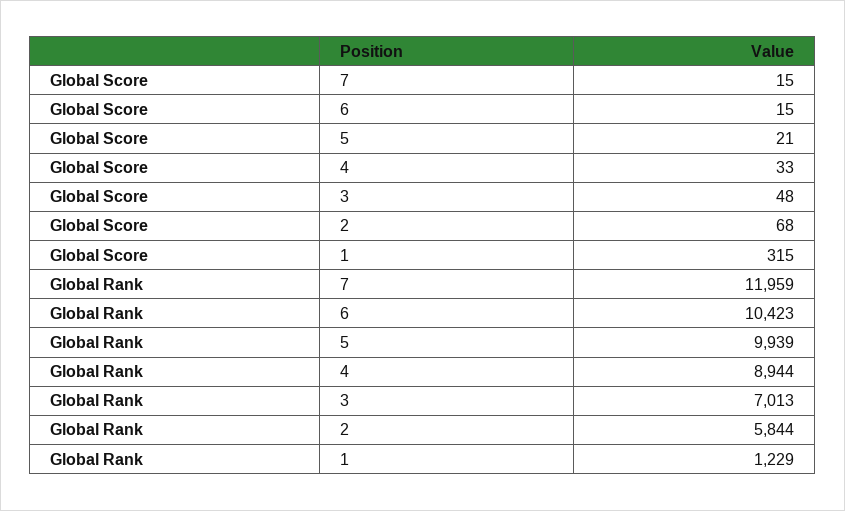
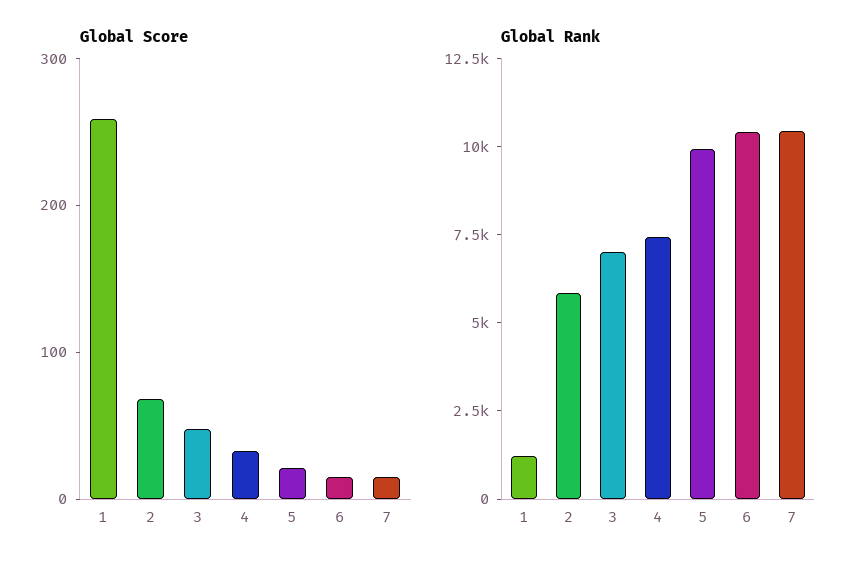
Global Score, 1: 315 -> 260
Global Rank, 7: 11959 -> 10500
Global Rank, 4: 8944 -> 7500

